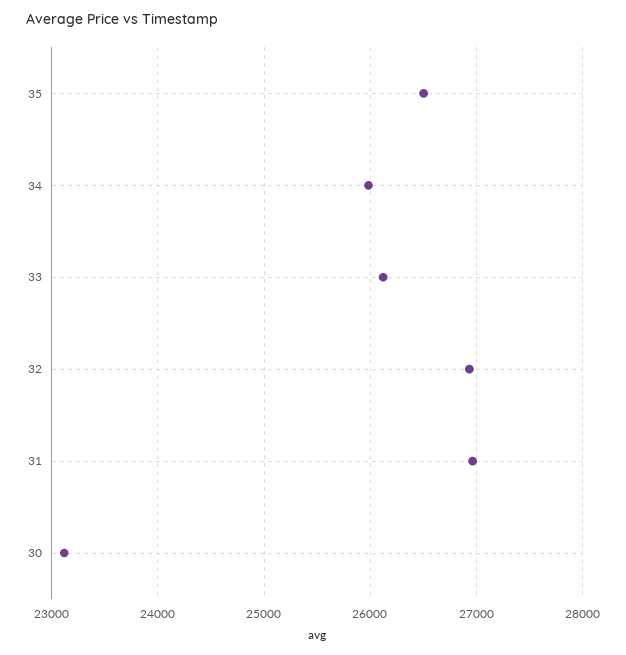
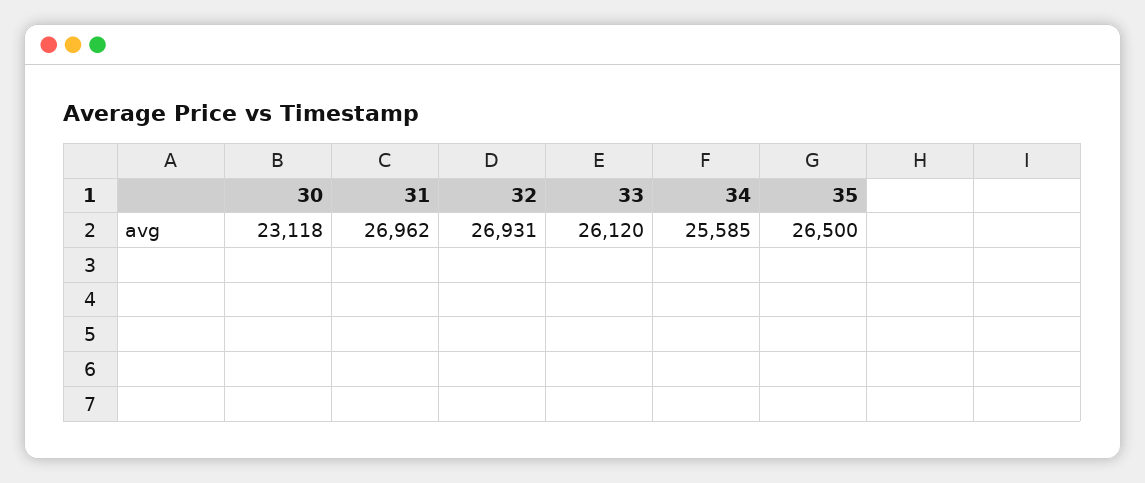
34: 26000 -> 25585

